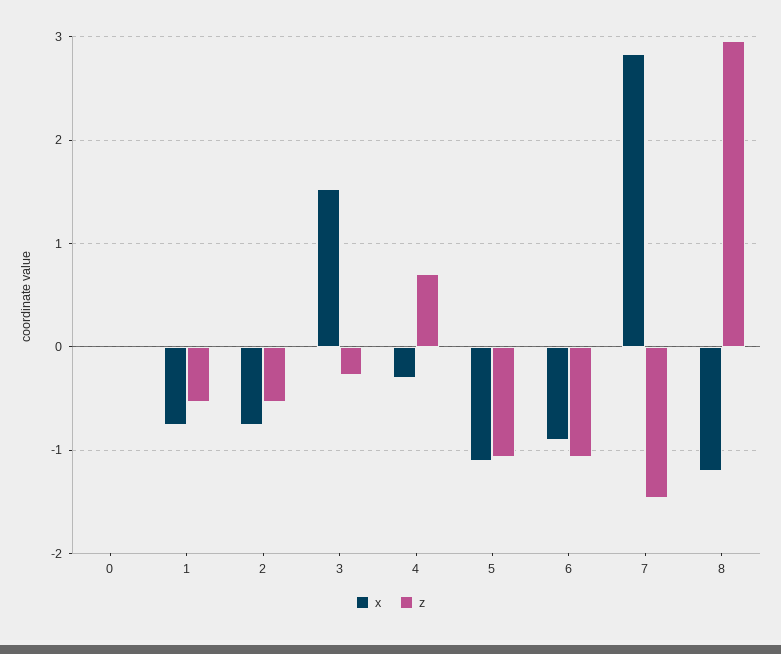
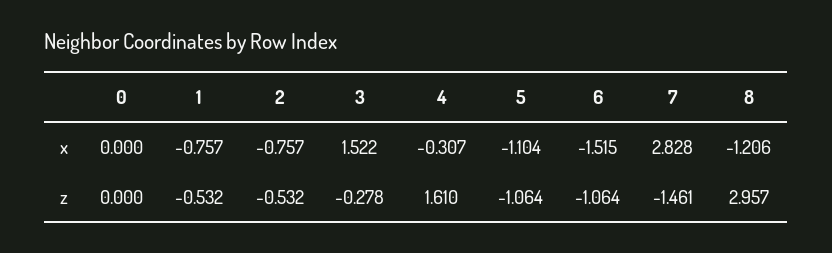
z, 4: 0.7 -> 1.61
x, 6: -0.9 -> -1.515

